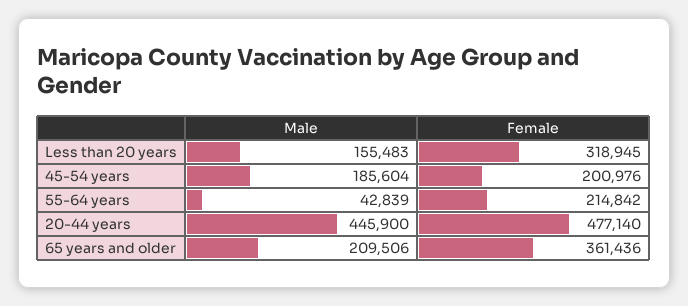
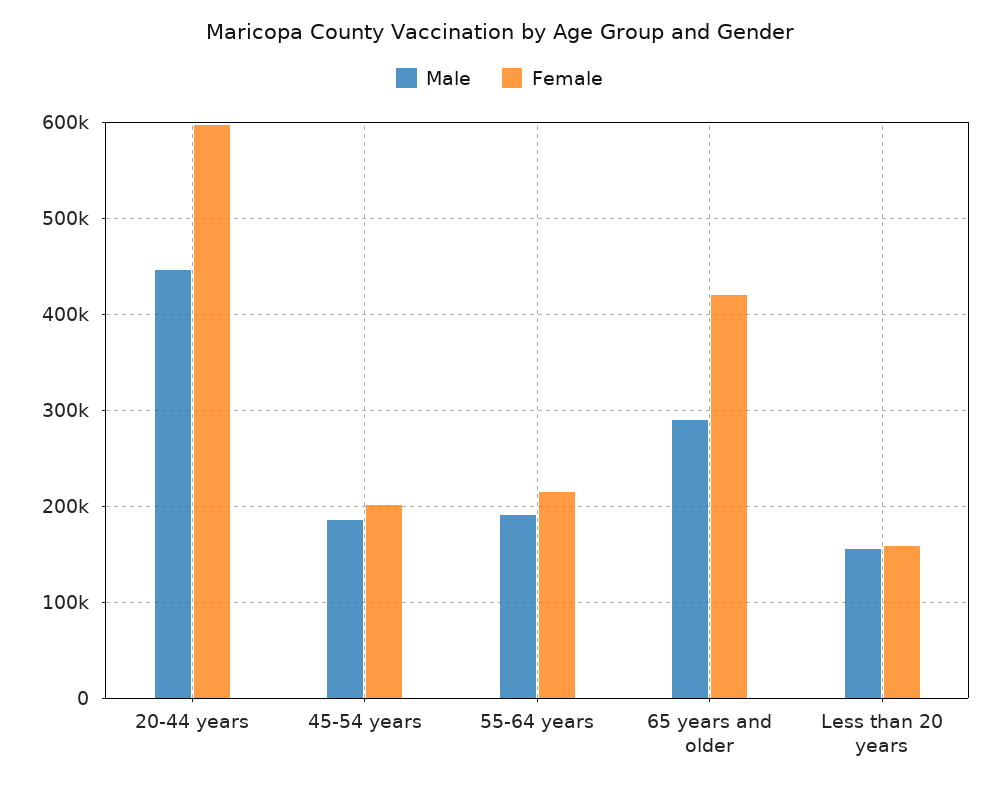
Female, Less than 20 years: 318945 -> 160000
Male, 55-64 years: 42839 -> 190000
Female, 20-44 years: 477140 -> 600000
Male, 65 years and older: 209506 -> 290000
Female, 65 years and older: 361436 -> 420000

